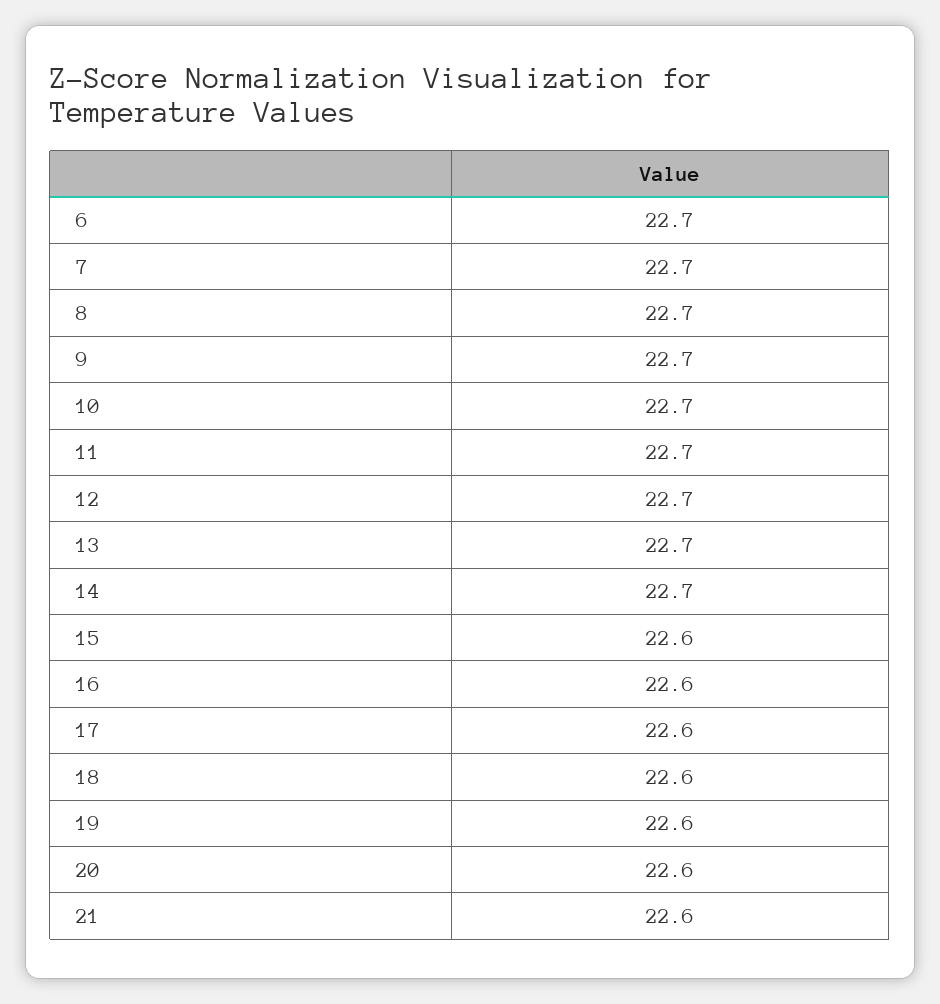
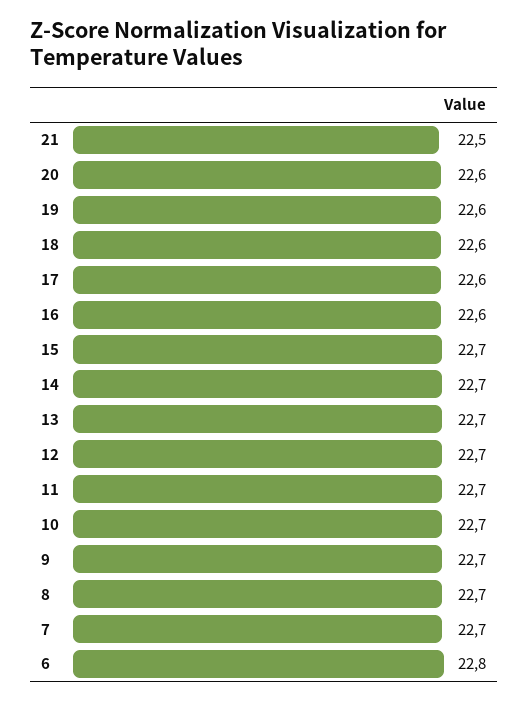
6: 22.7 -> 22.8
15: 22.6 -> 22.7
21: 22.6 -> 22.5

